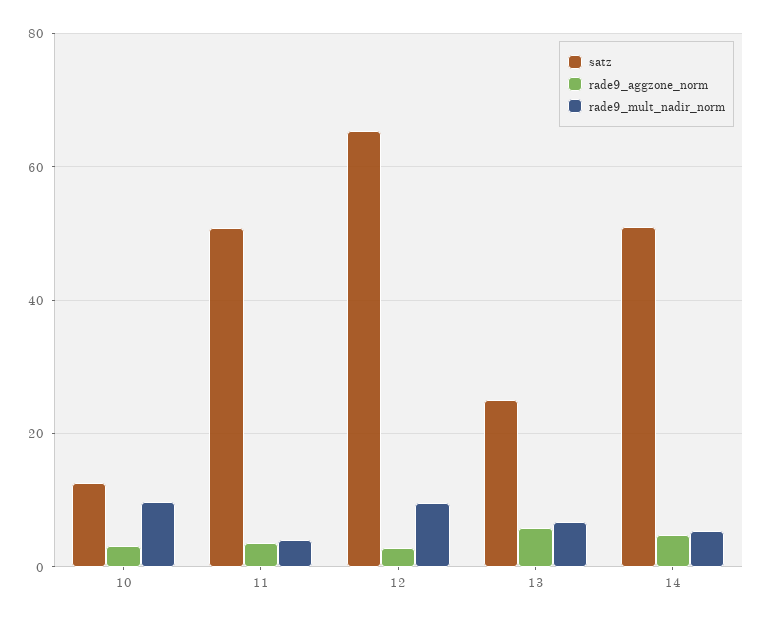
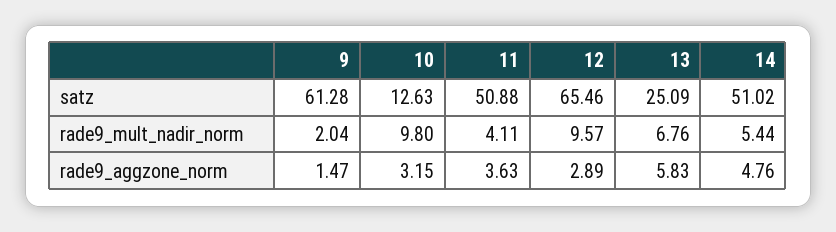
satz, 9: none -> 61.28
rade9_mult_nadir_norm, 9: none -> 2.04
rade9_aggzone_norm, 9: none -> 1.47

